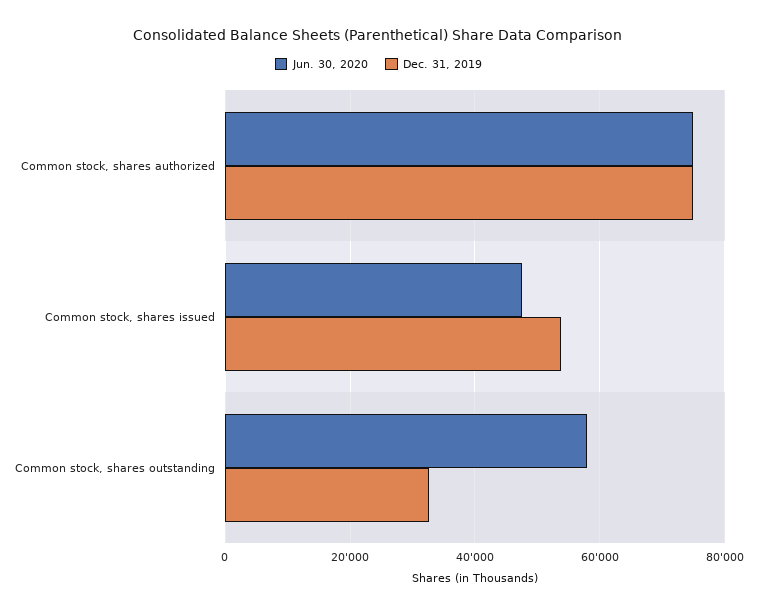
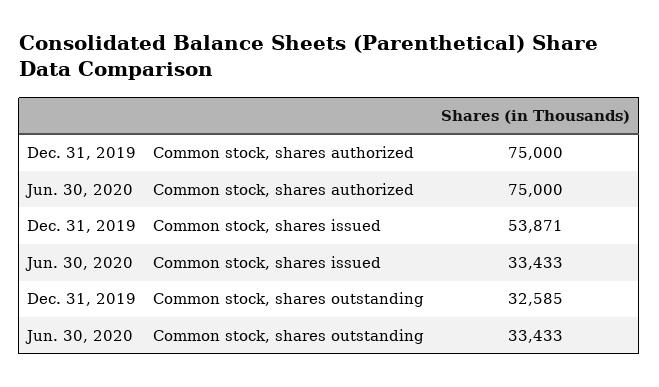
Jun. 30, 2020, Common stock, shares issued: 48000 -> 33433
Jun. 30, 2020, Common stock, shares outstanding: 58000 -> 33433

